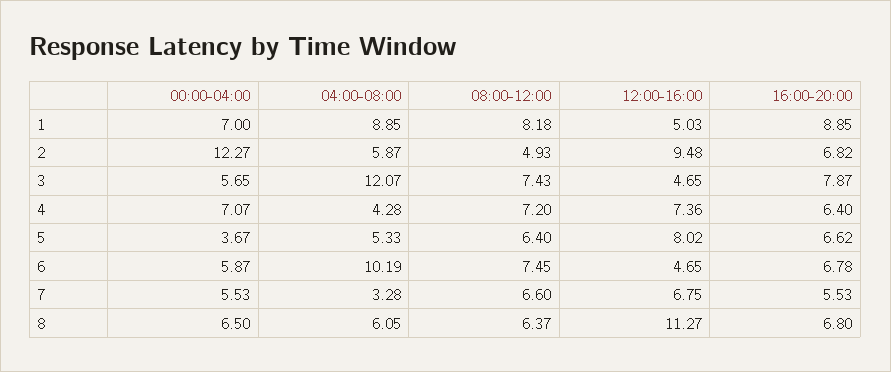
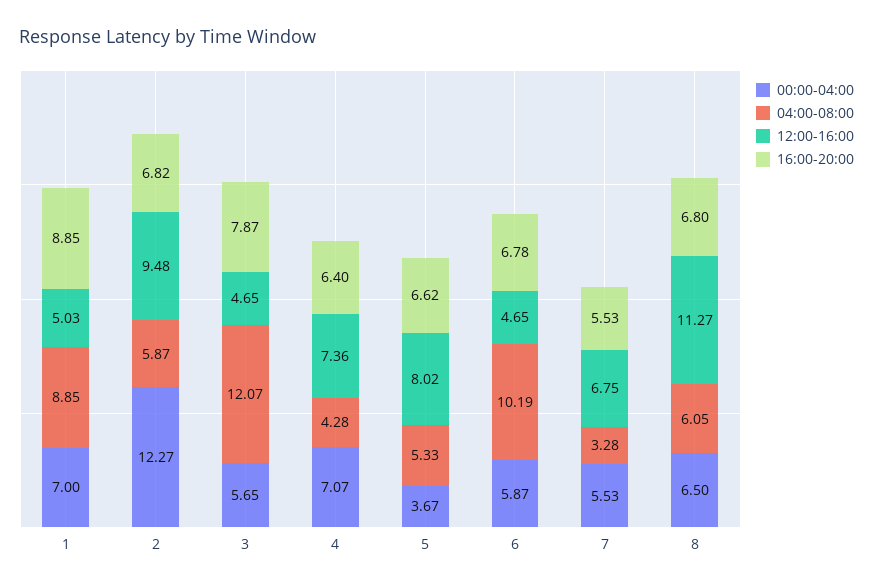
08:00-12:00, 1: 8.18 -> none
08:00-12:00, 2: 4.93 -> none
08:00-12:00, 3: 7.43 -> none
08:00-12:00, 4: 7.2 -> none
08:00-12:00, 5: 6.4 -> none
08:00-12:00, 6: 7.45 -> none
08:00-12:00, 7: 6.6 -> none
08:00-12:00, 8: 6.37 -> none

